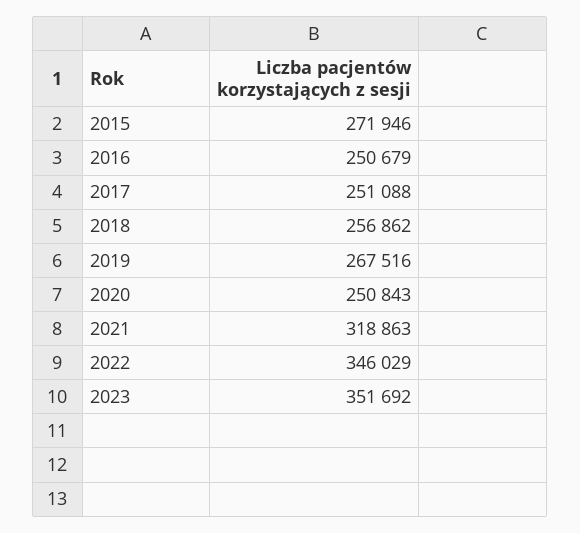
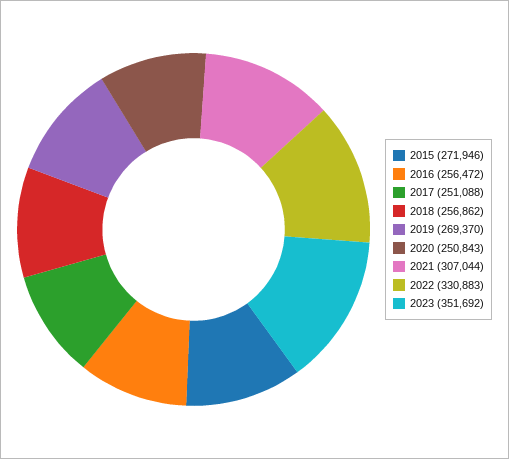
2016: 250679 -> 256472
2019: 267516 -> 269370
2021: 318863 -> 307044
2022: 346029 -> 330883

